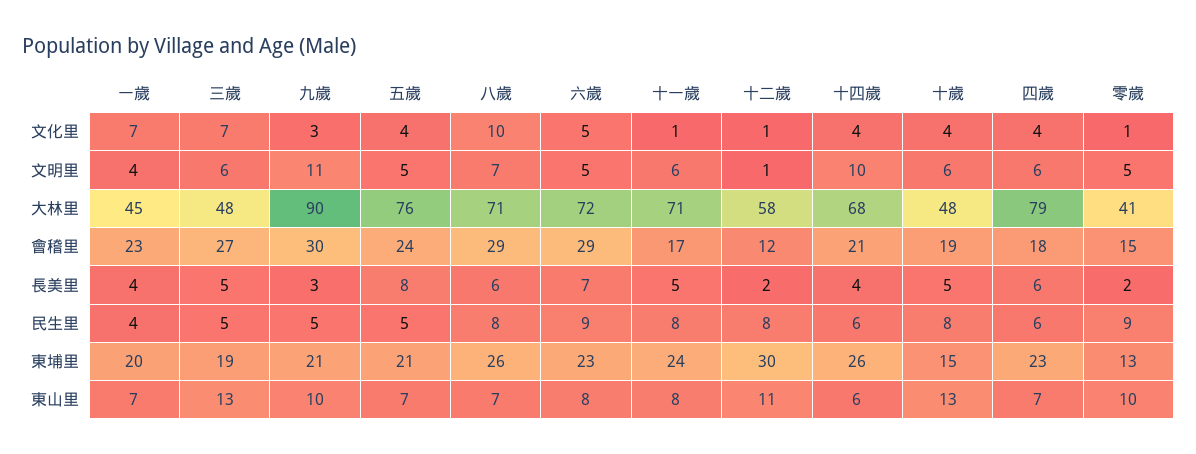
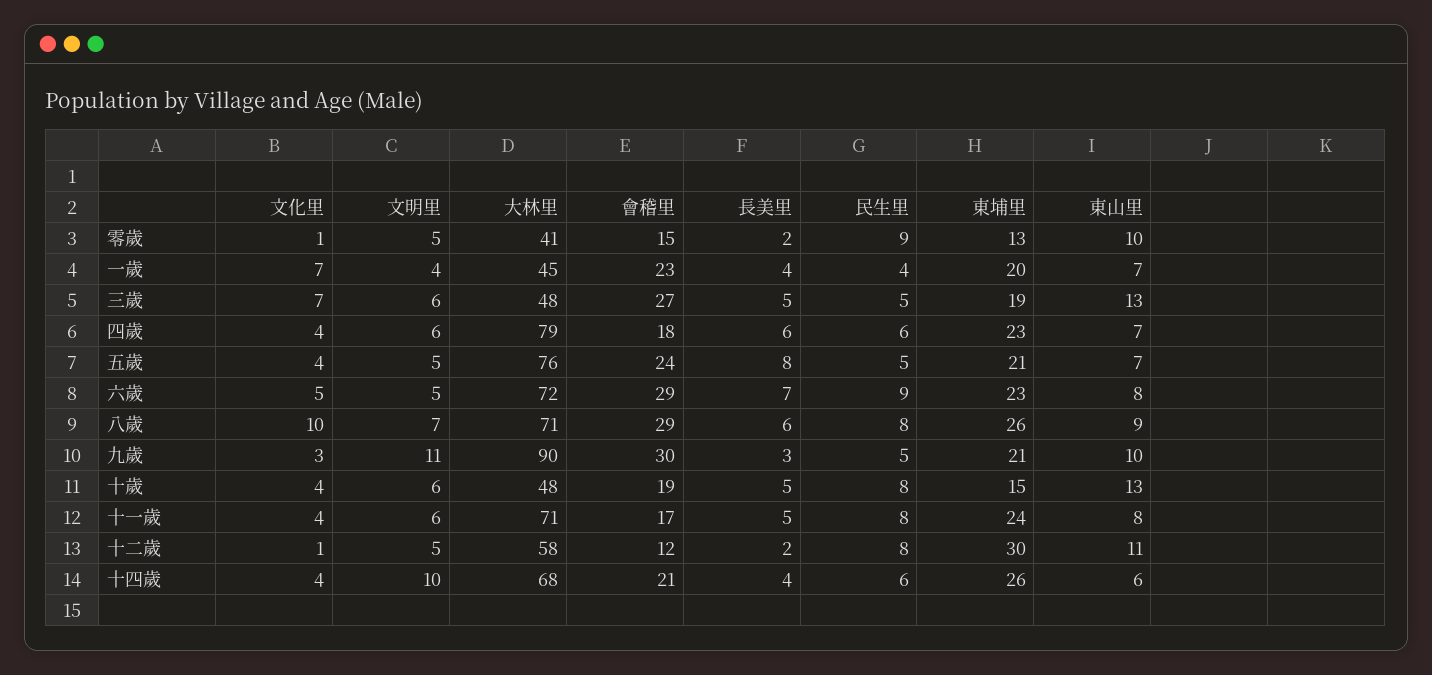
十一歲, 文化里: 1 -> 4
十二歲, 文明里: 1 -> 5
八歲, 東山里: 7 -> 9

